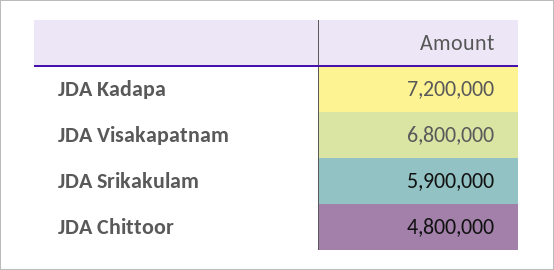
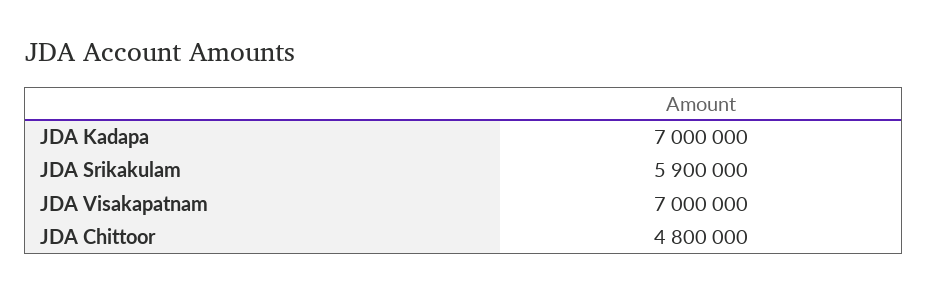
JDA Kadapa: 7200000 -> 7000000
JDA Visakapatnam: 6800000 -> 7000000

